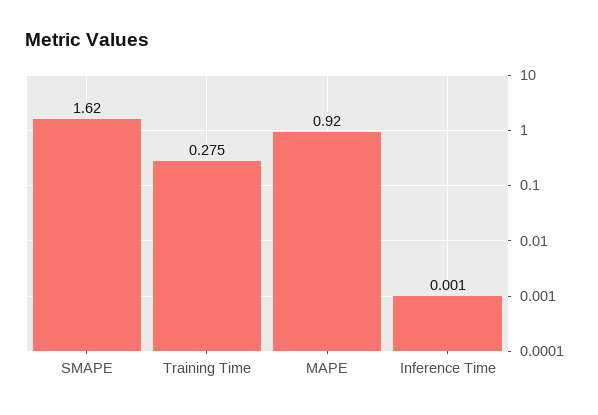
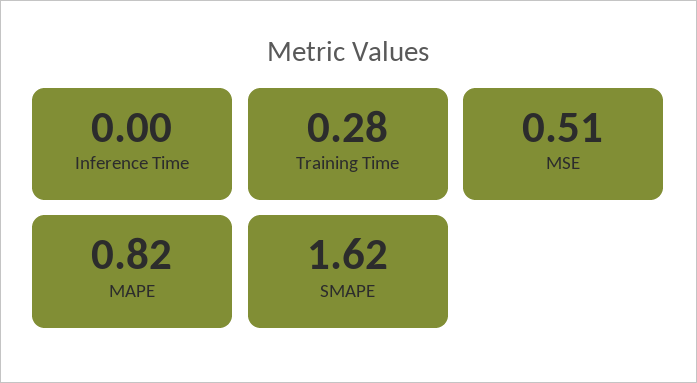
MAPE: 0.92 -> 0.82
MSE: none -> 0.51

